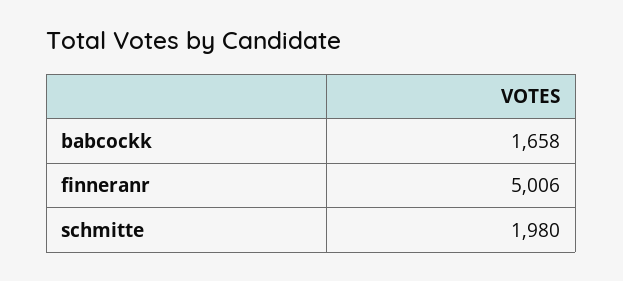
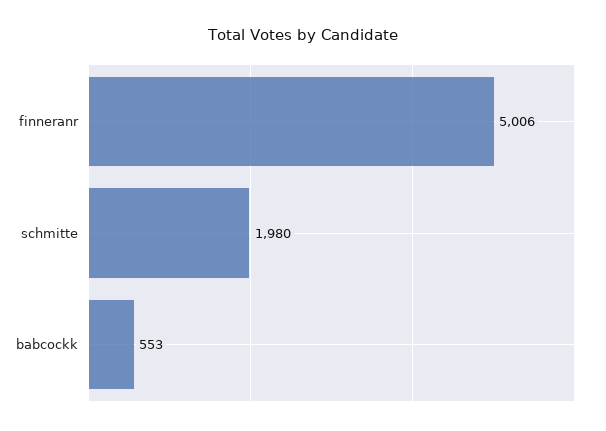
babcockk: 1658 -> 553

